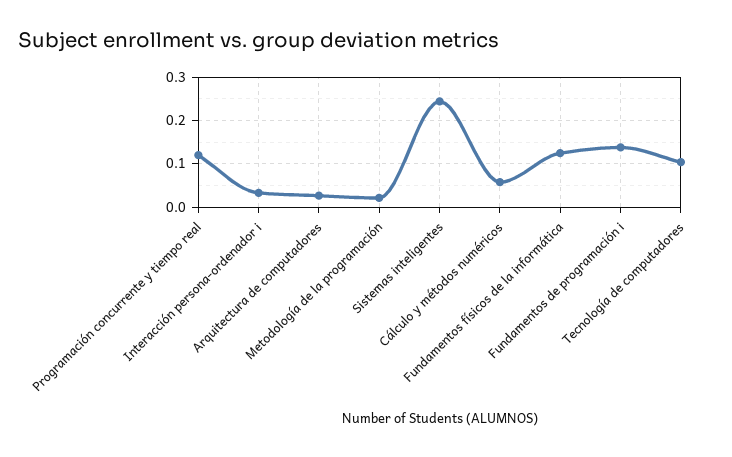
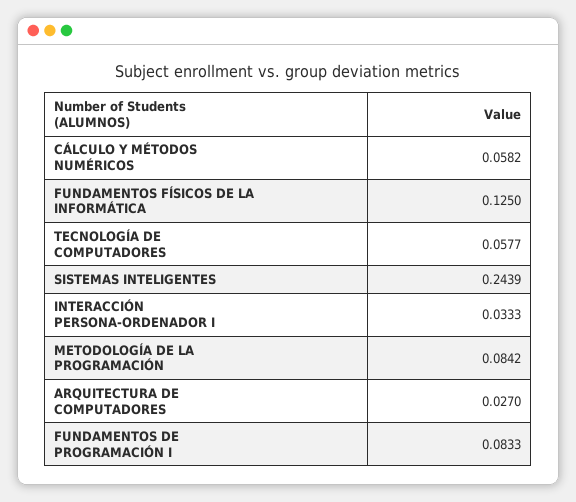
Programación concurrente y tiempo real: 0.12 -> none
Metodología de la programación: 0.02 -> 0.0842
Fundamentos de programación i: 0.14 -> 0.0833
Tecnología de computadores: 0.1 -> 0.0577

